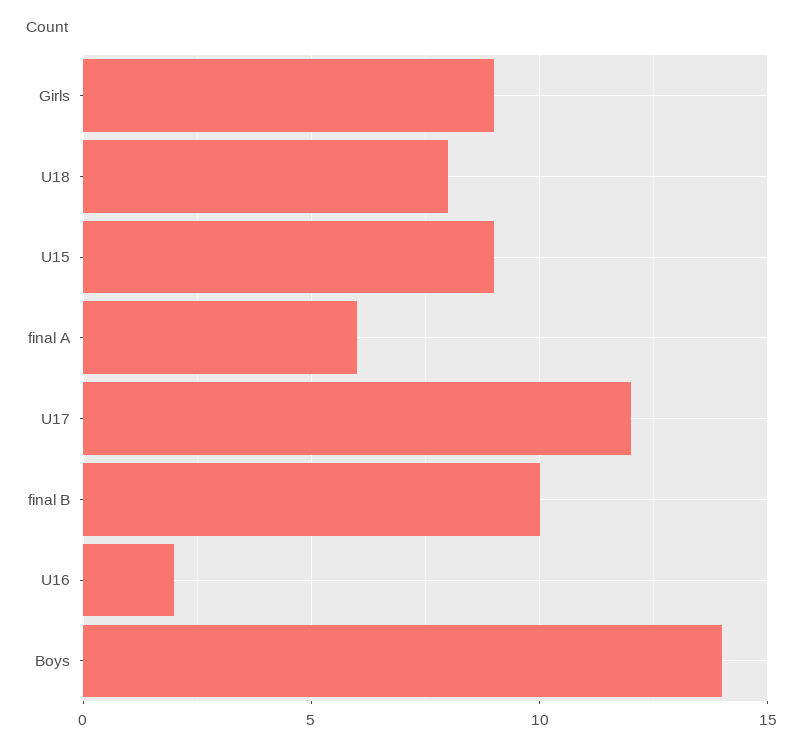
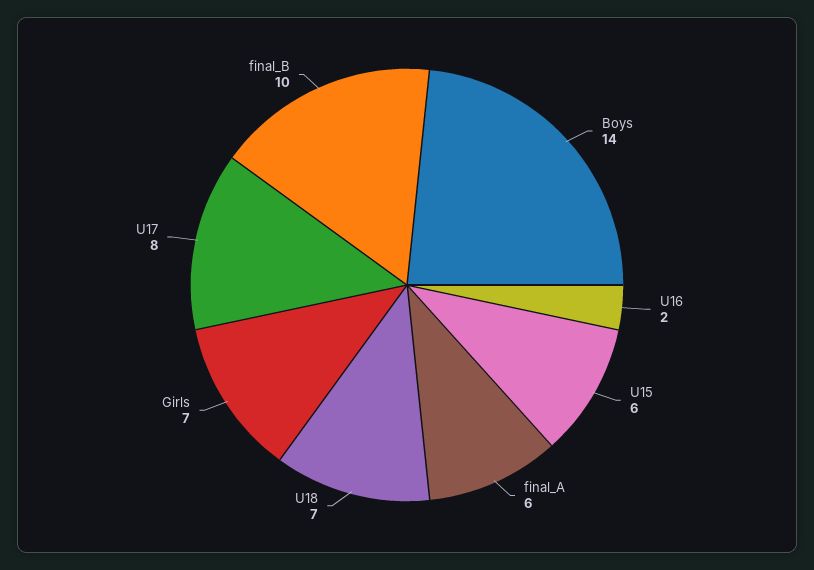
Girls: 9 -> 7
U18: 8 -> 7
U15: 9 -> 6
U17: 12 -> 8

